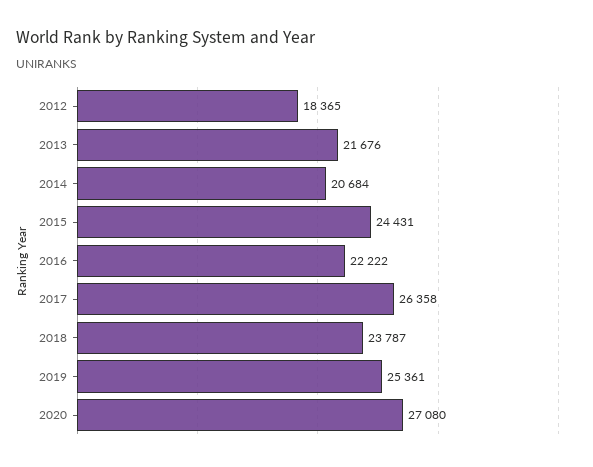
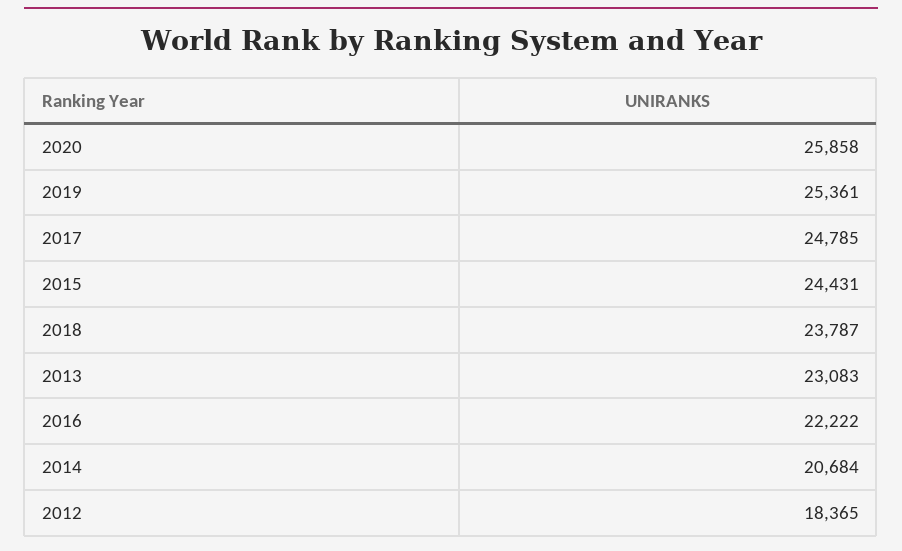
2013: 21676 -> 23083
2017: 26358 -> 24785
2020: 27080 -> 25858

